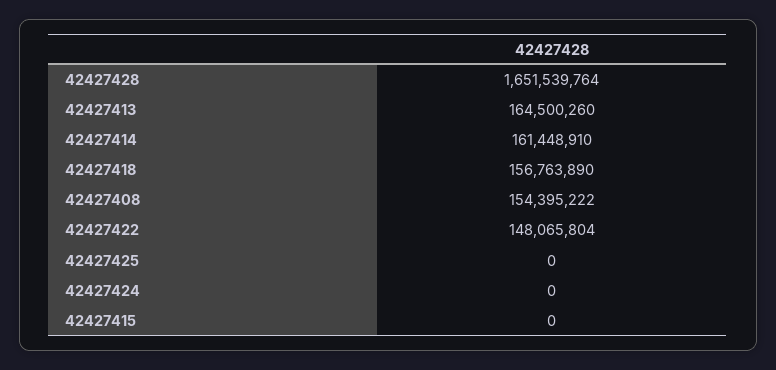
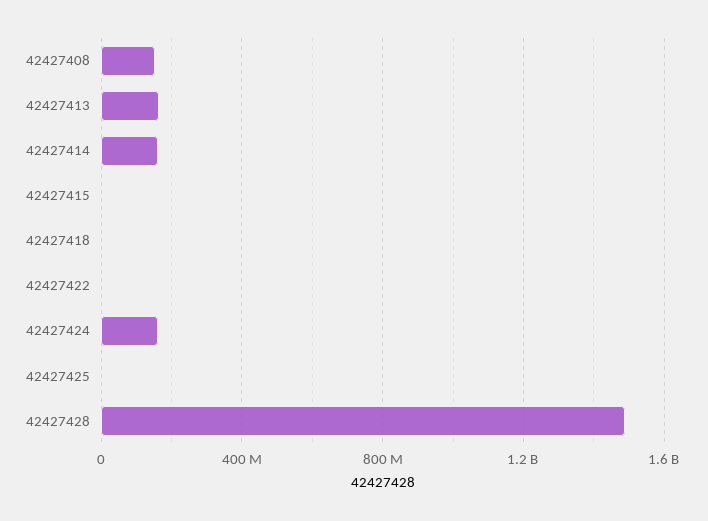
42427428: 1651539764 -> 1500000000
42427418: 156763890 -> 0
42427422: 148065804 -> 0
42427424: 0 -> 150000000

